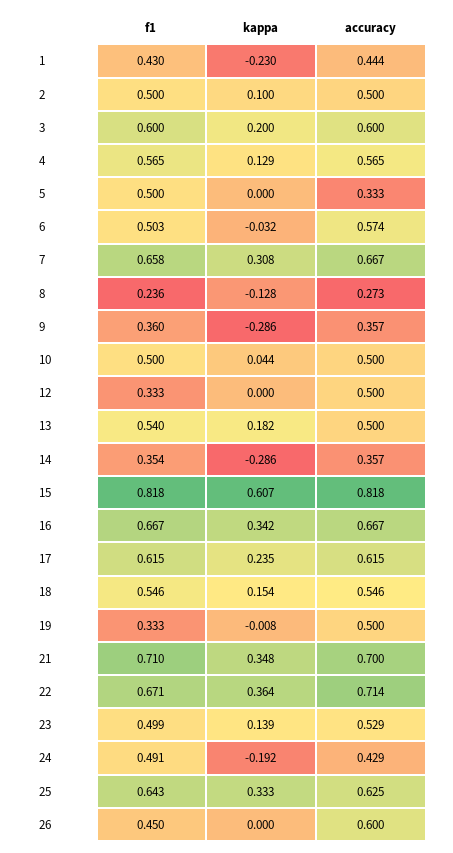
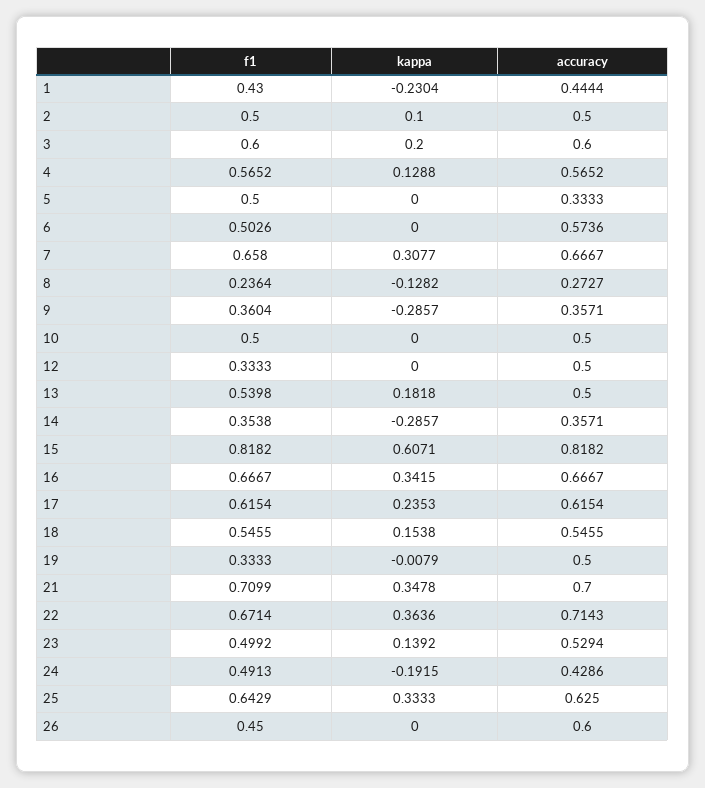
kappa, 6: -0.032 -> 0
kappa, 10: 0.044 -> 0

